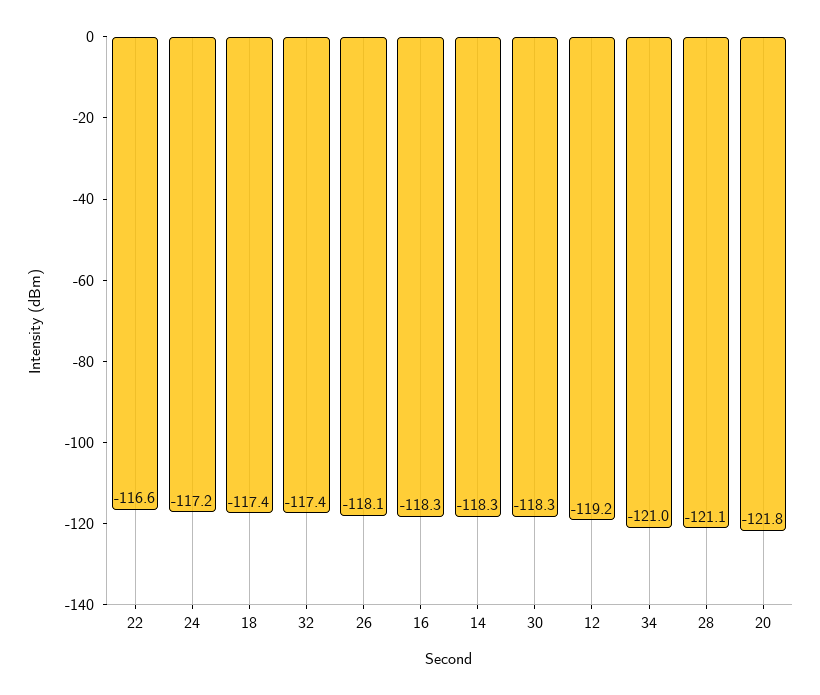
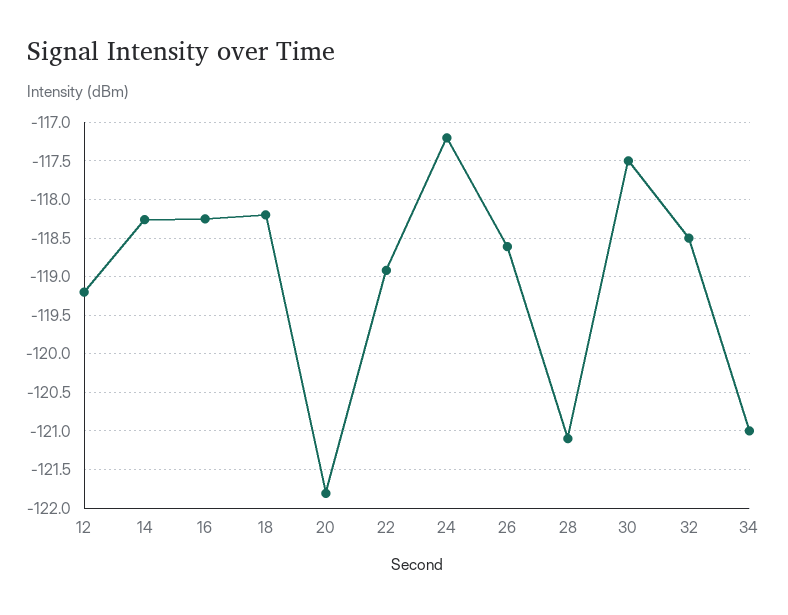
22: -116.6 -> -118.9
18: -117.4 -> -118.2
32: -117.4 -> -118.5
26: -118.1 -> -118.6
30: -118.3 -> -117.5

